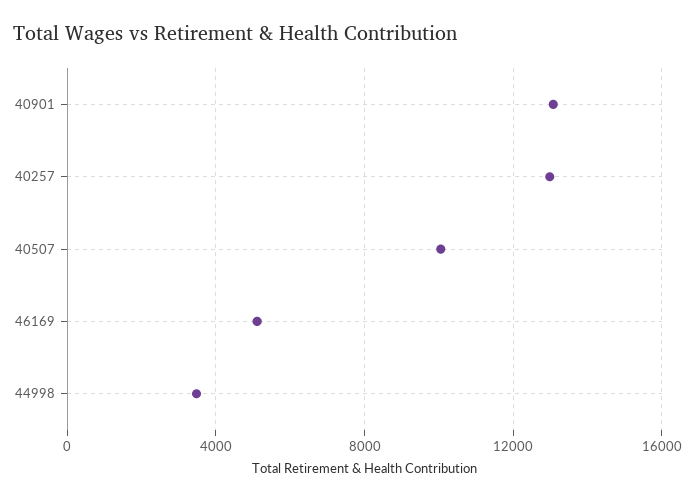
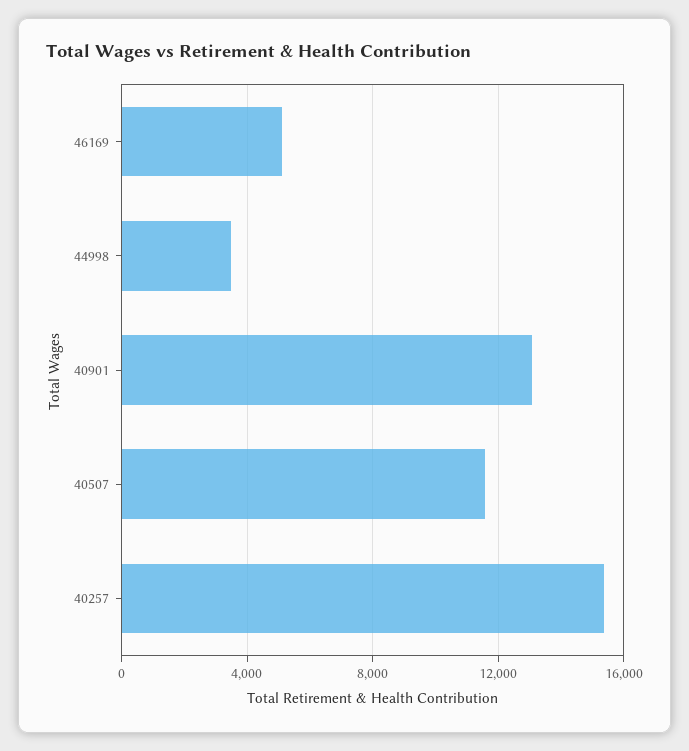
40257: 13000 -> 15500
40507: 10000 -> 11500

